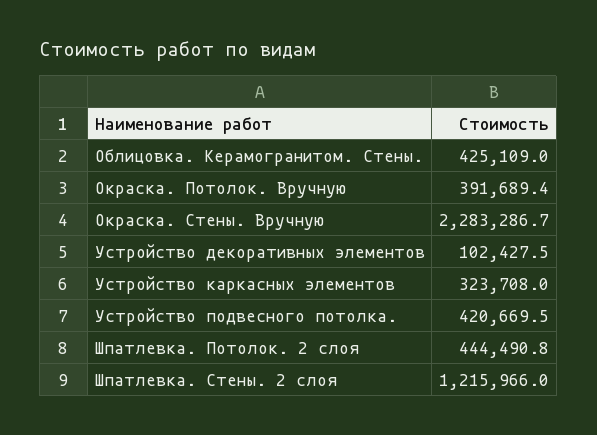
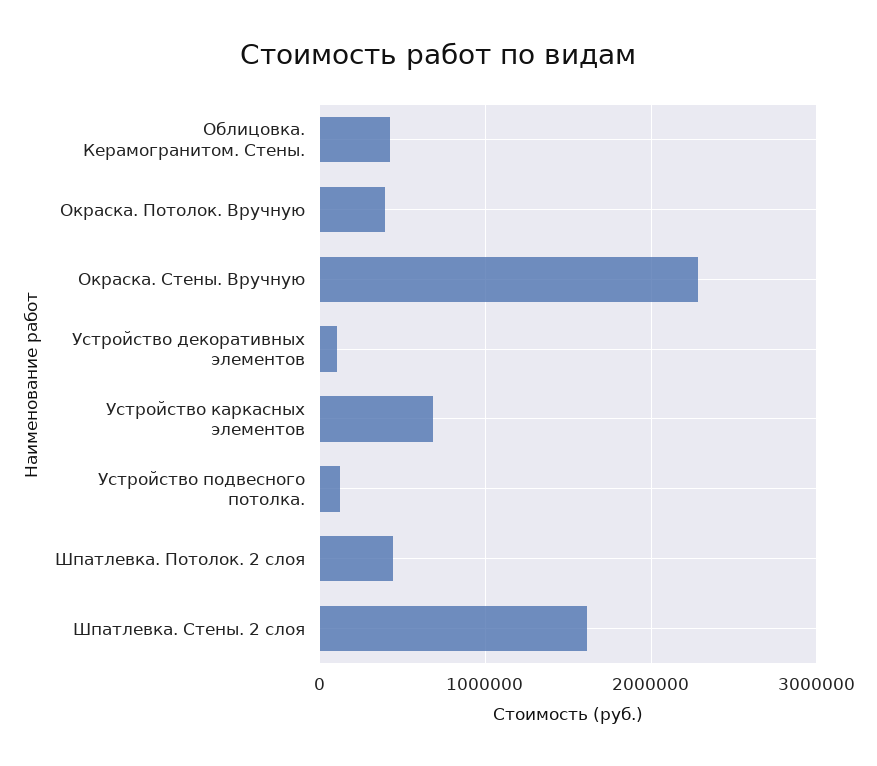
Устройство каркасных элементов: 323708 -> 700000
Устройство подвесного потолка.: 420669.5 -> 100000
Шпатлевка. Стены. 2 слоя: 1215966 -> 1600000

